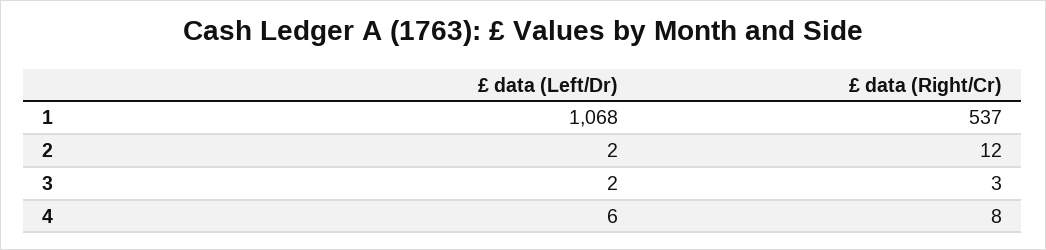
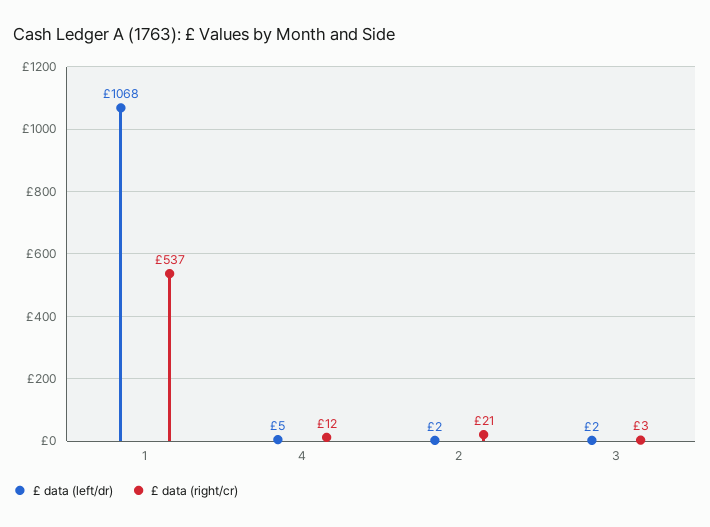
£ data (Right/Cr), 2: 12 -> 21
£ data (Left/Dr), 4: 6 -> 5
£ data (Right/Cr), 4: 8 -> 12

